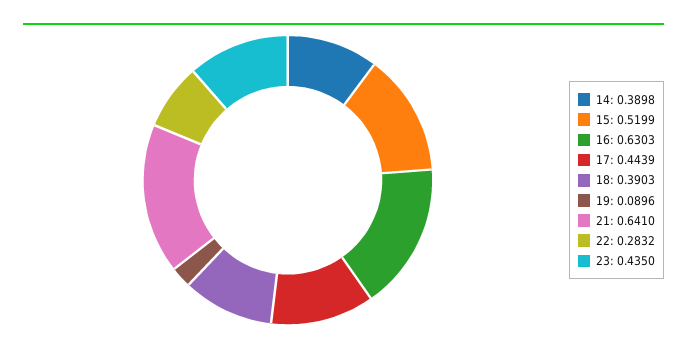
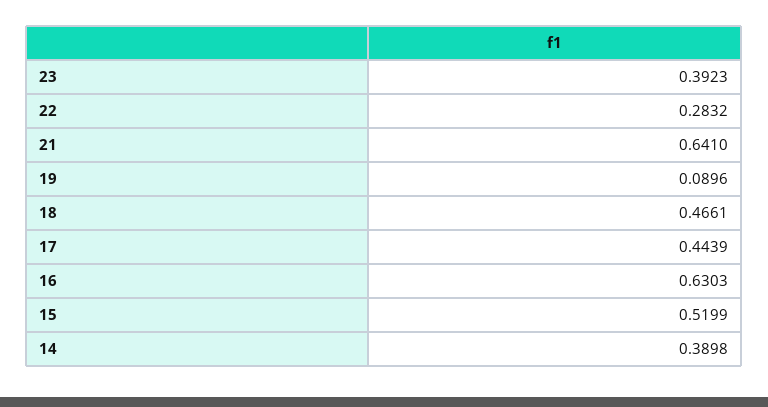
18: 0.3903 -> 0.4661
23: 0.435 -> 0.3923

